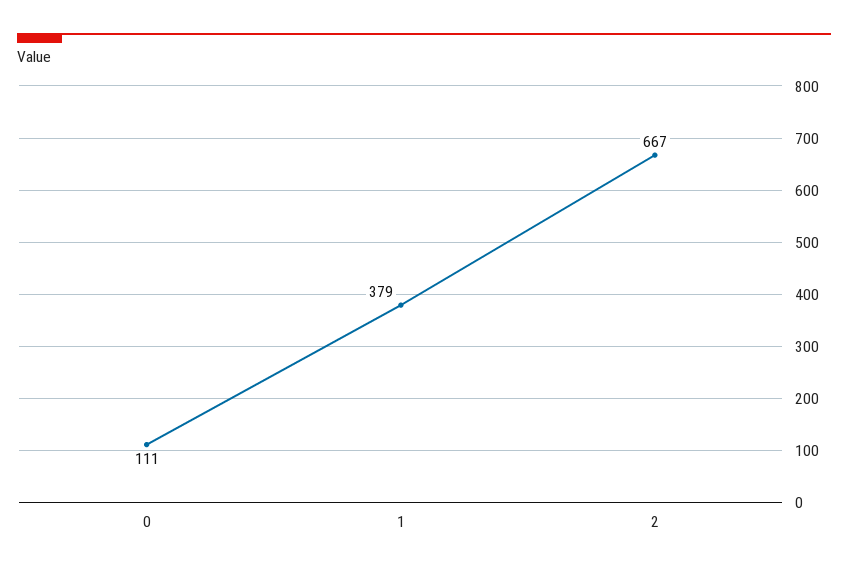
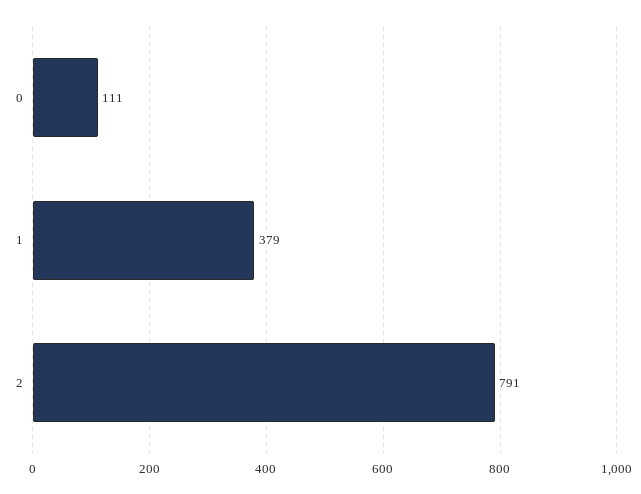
2: 667 -> 791

